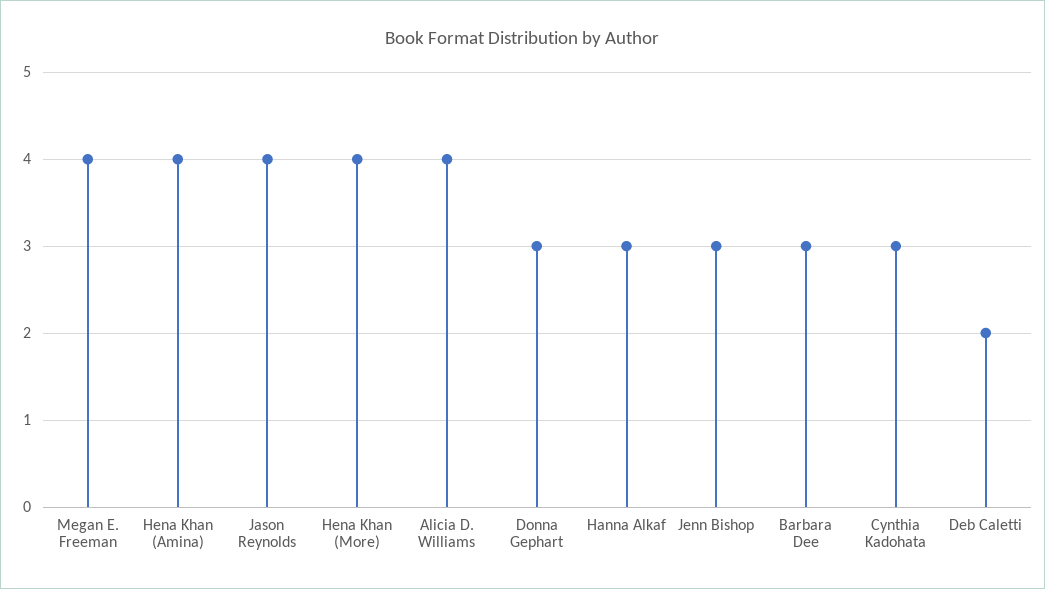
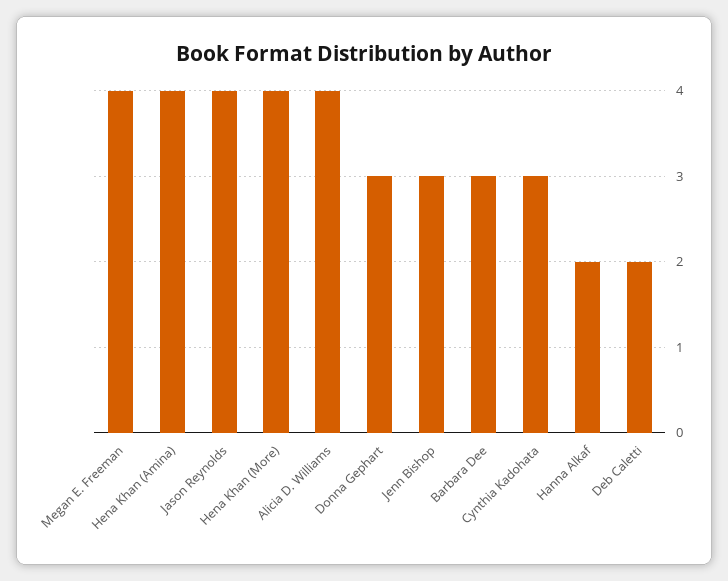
Hanna Alkaf: 3 -> 2

